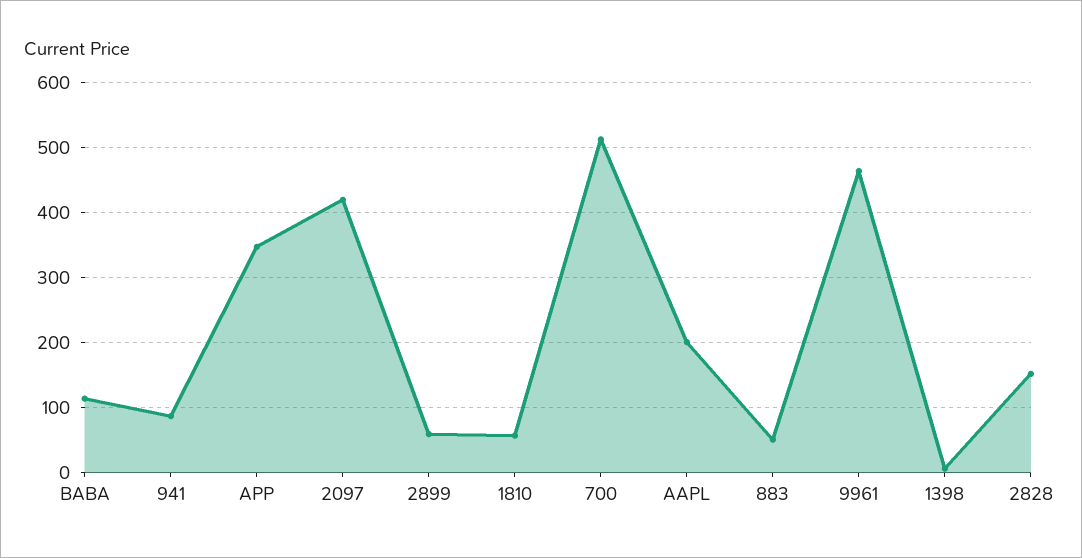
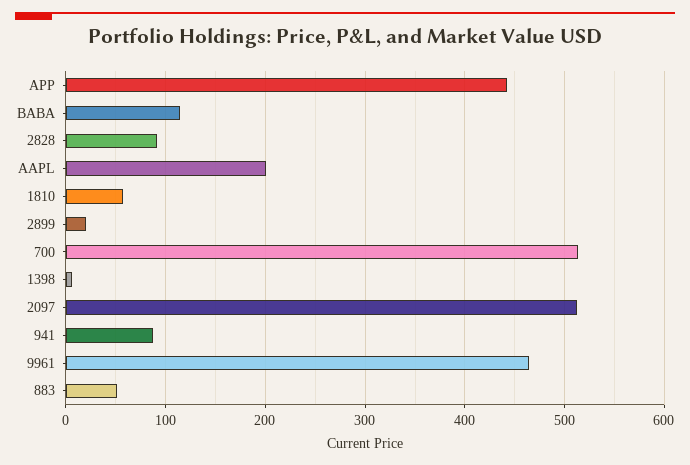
APP: 350 -> 440
2097: 420 -> 510
2899: 60 -> 20
2828: 150 -> 90

